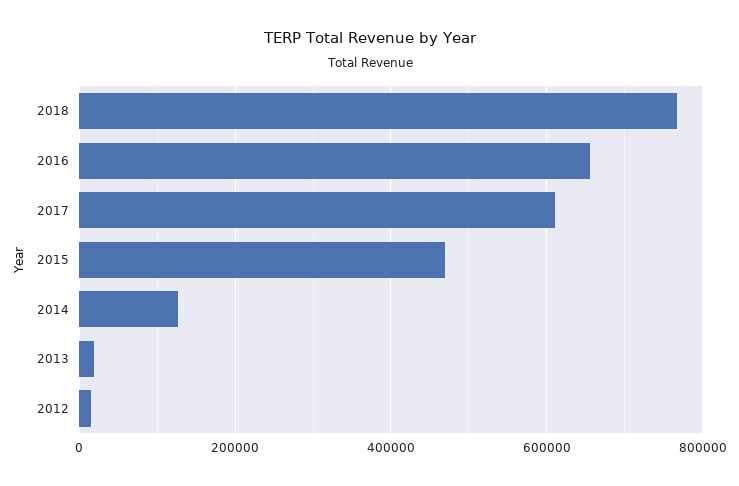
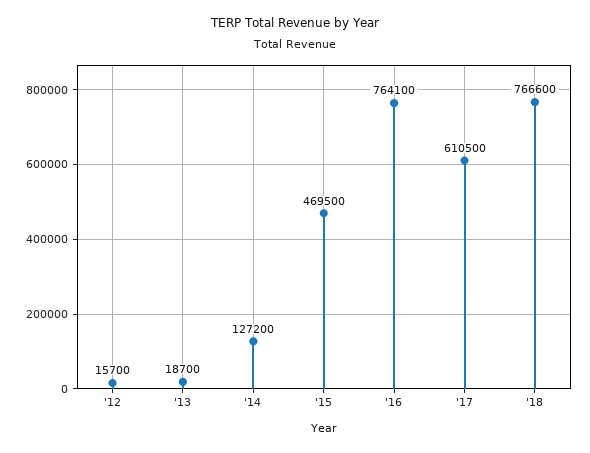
2016: 660000 -> 764100

